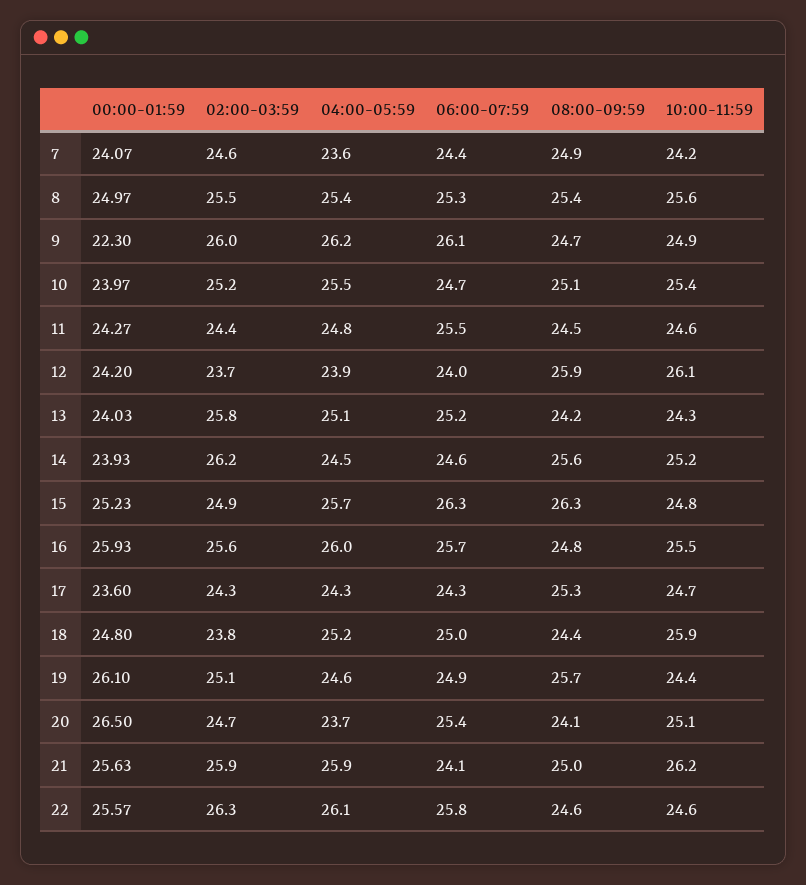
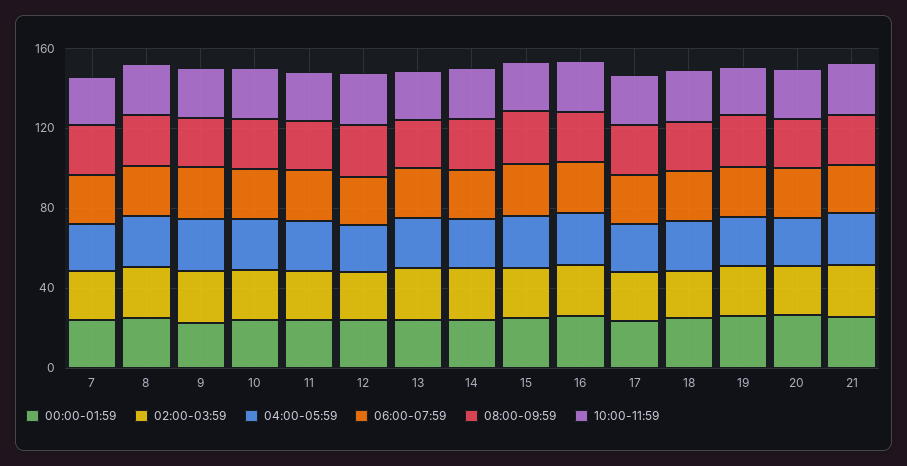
00:00-01:59, 22: 25.57 -> none
02:00-03:59, 22: 26.3 -> none
04:00-05:59, 22: 26.1 -> none
06:00-07:59, 22: 25.8 -> none
08:00-09:59, 22: 24.6 -> none
10:00-11:59, 22: 24.6 -> none

